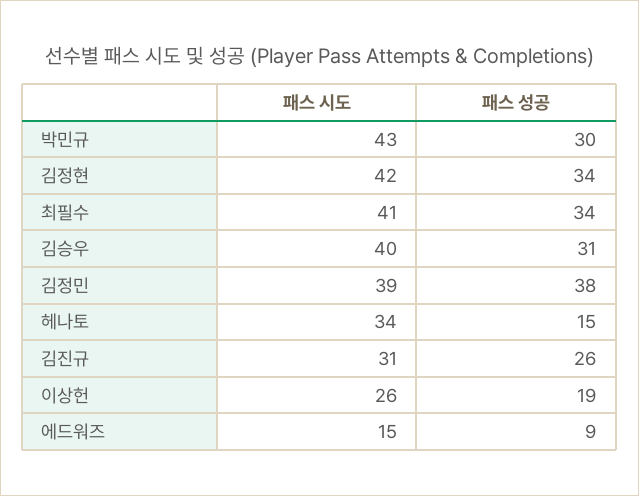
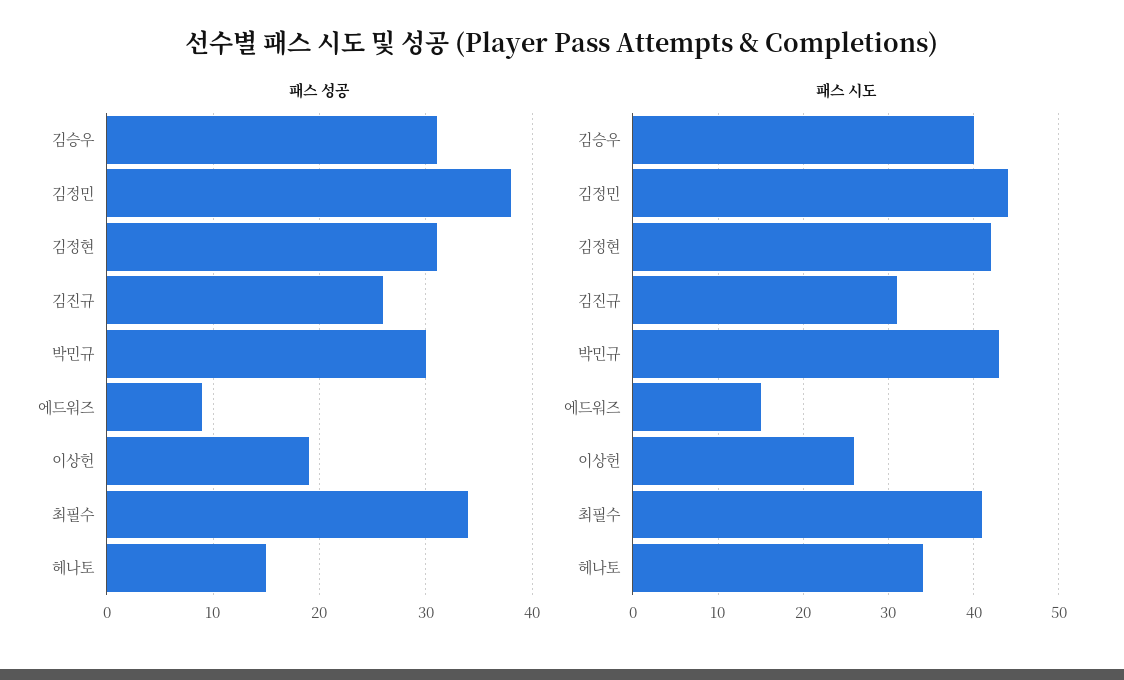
패스 성공, 김정현: 34 -> 31
패스 시도, 김정민: 39 -> 44

